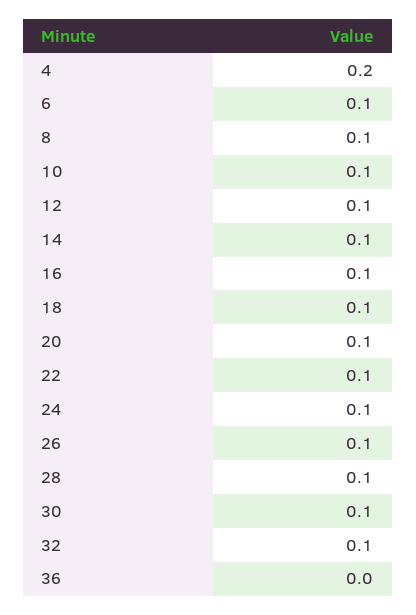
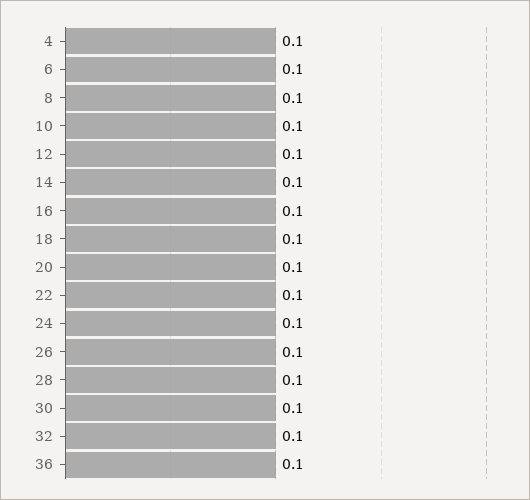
4: 0.2 -> 0.1
36: 0 -> 0.1

